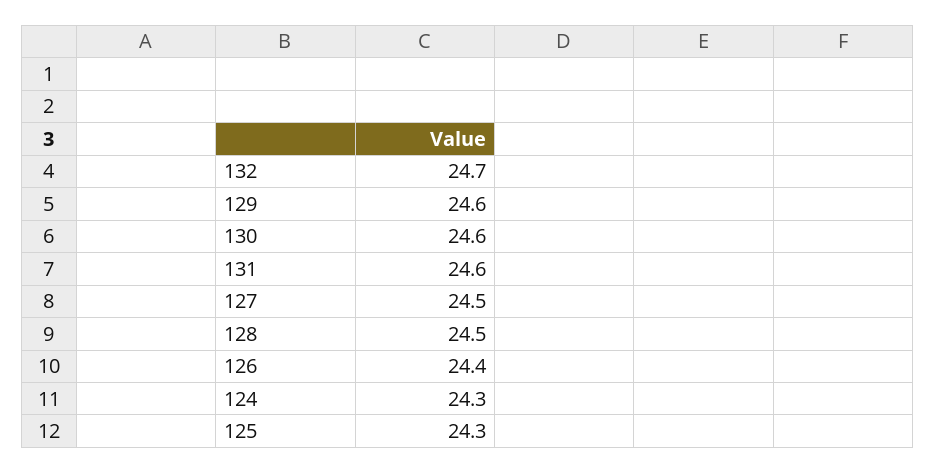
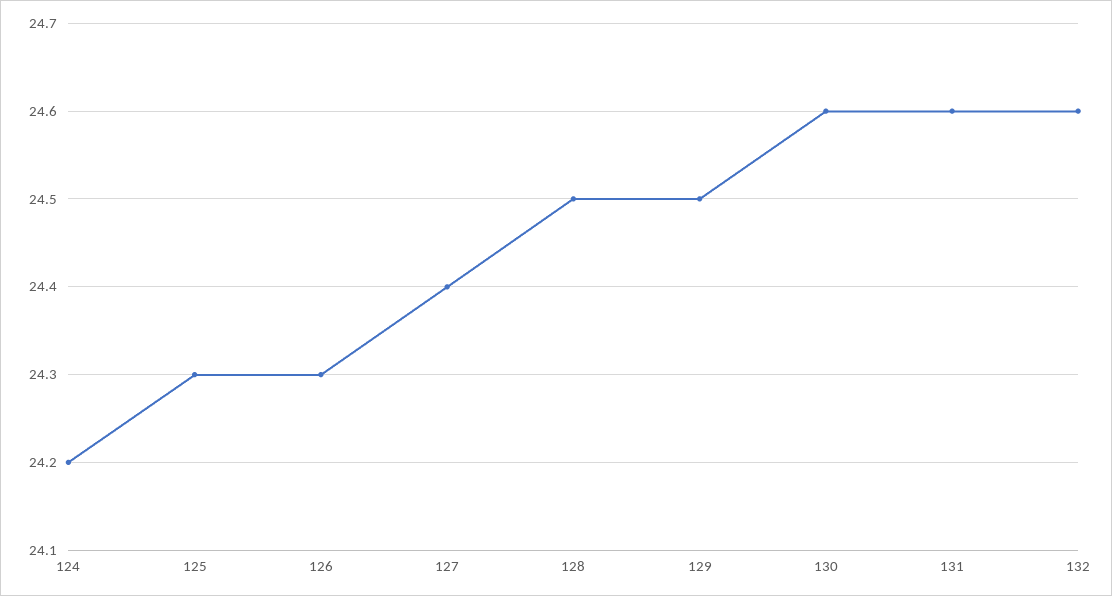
132: 24.7 -> 24.6
129: 24.6 -> 24.5
127: 24.5 -> 24.4
126: 24.4 -> 24.3
124: 24.3 -> 24.2

